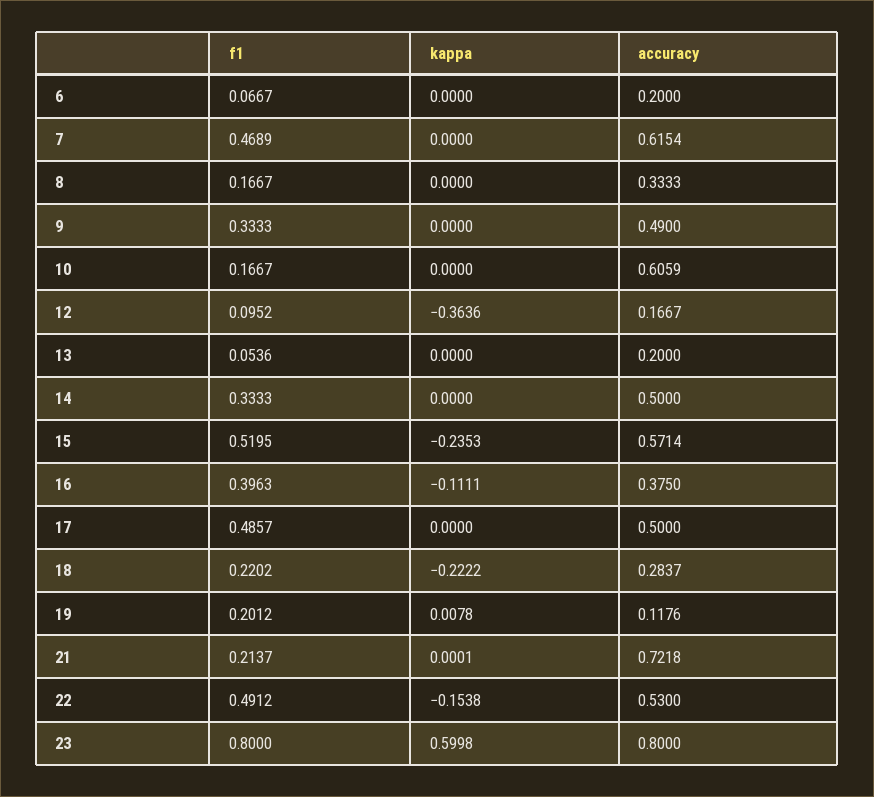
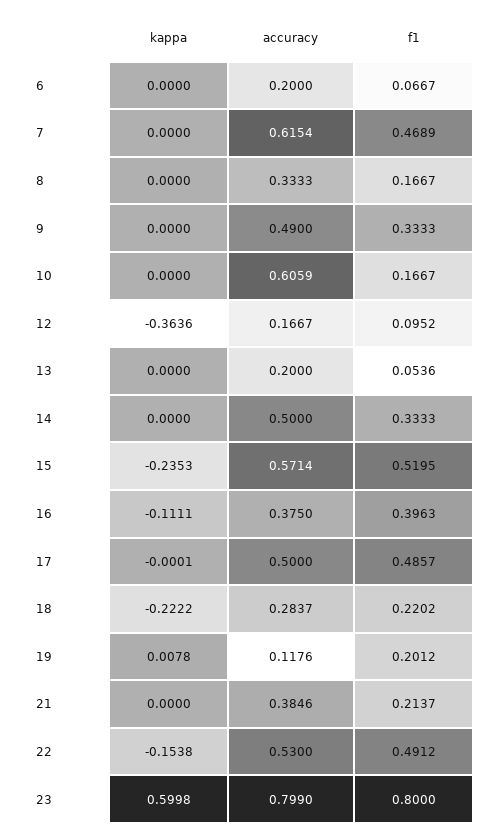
kappa, 17: 0 -> -0.0001
kappa, 21: 0.0001 -> 0
accuracy, 21: 0.7218 -> 0.3846
accuracy, 23: 0.8 -> 0.799

